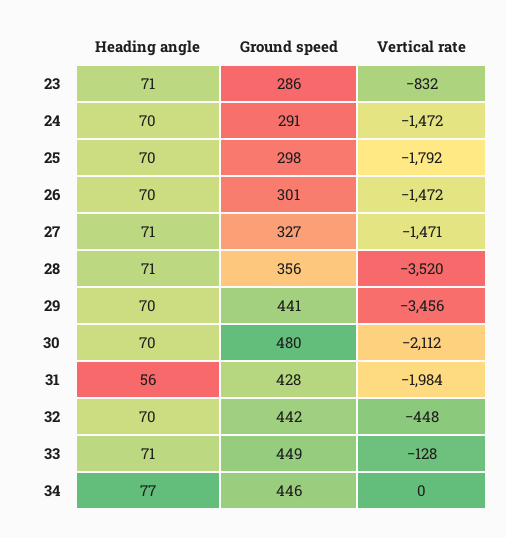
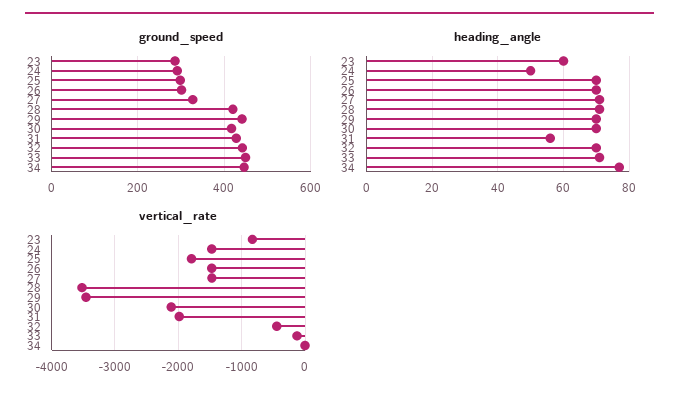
Heading angle, 23: 71 -> 60
Heading angle, 24: 70 -> 50
Ground speed, 28: 356 -> 420
Ground speed, 30: 480 -> 420

